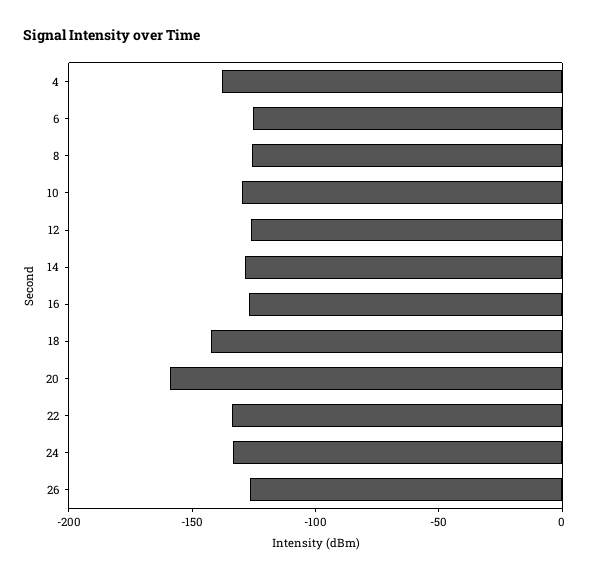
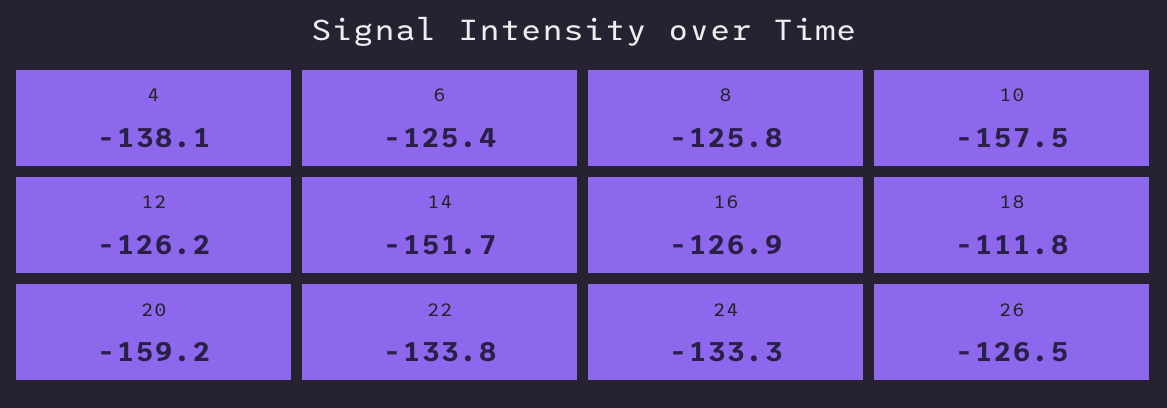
10: -130 -> -157.5
14: -130 -> -151.7
18: -140 -> -111.8

